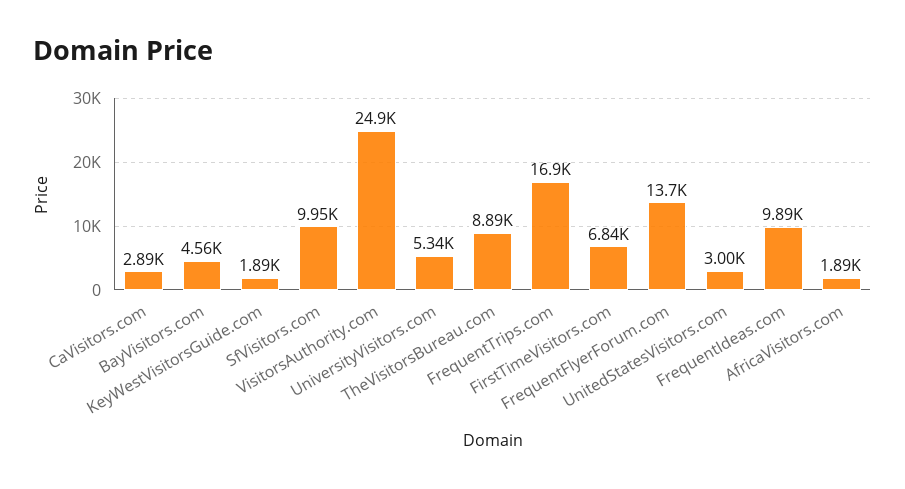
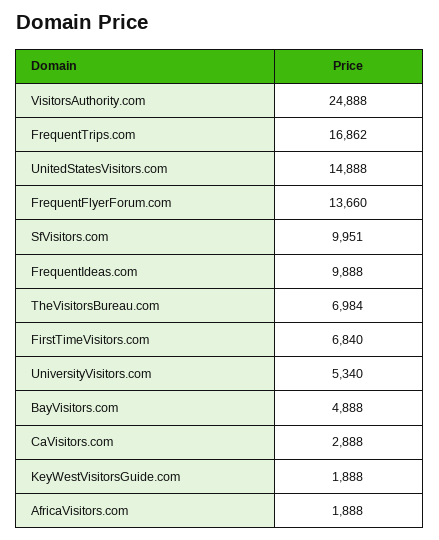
BayVisitors.com: 4560 -> 4888
TheVisitorsBureau.com: 8890 -> 6984
UnitedStatesVisitors.com: 3000 -> 14888

